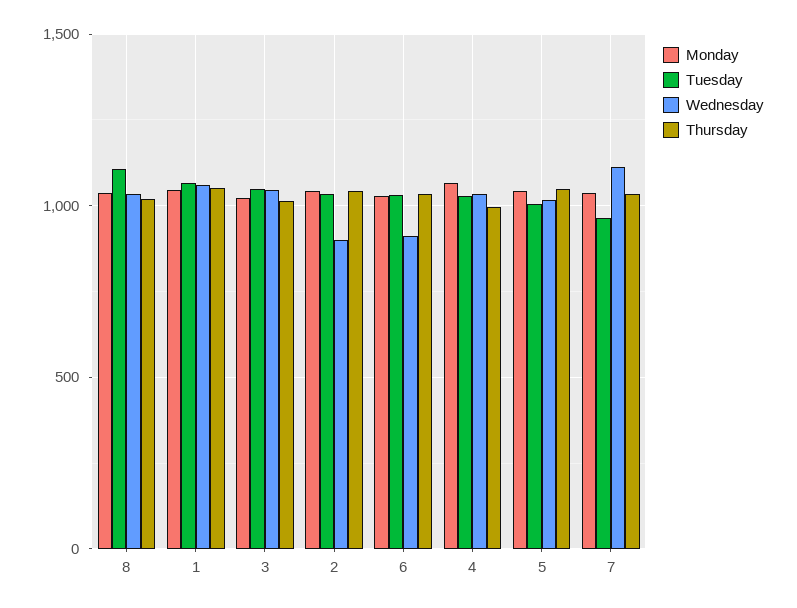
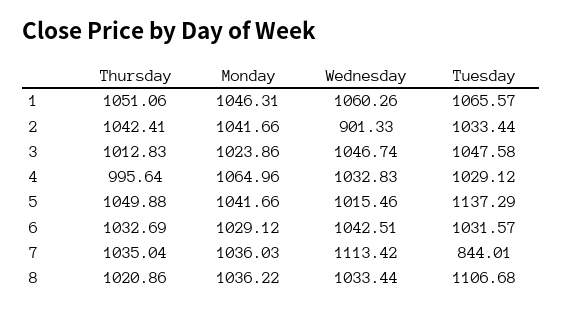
Wednesday, 6: 900 -> 1042.51
Tuesday, 5: 1000 -> 1137.29
Tuesday, 7: 950 -> 844.01

